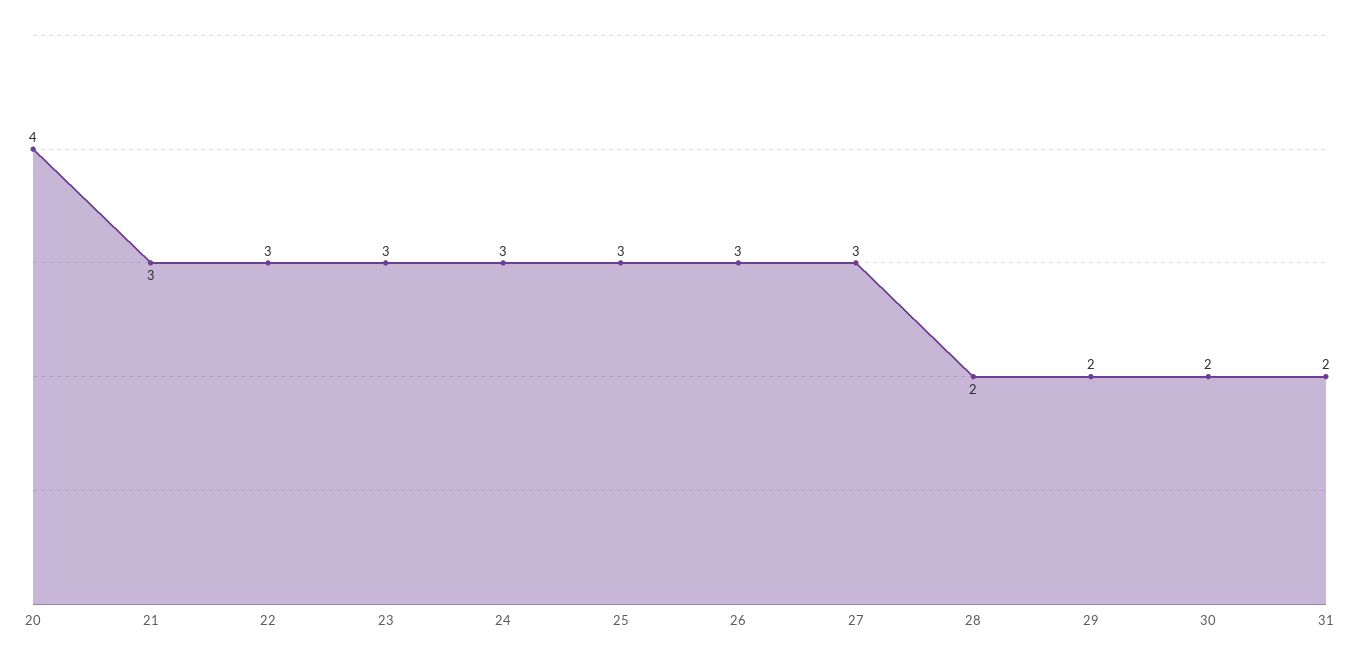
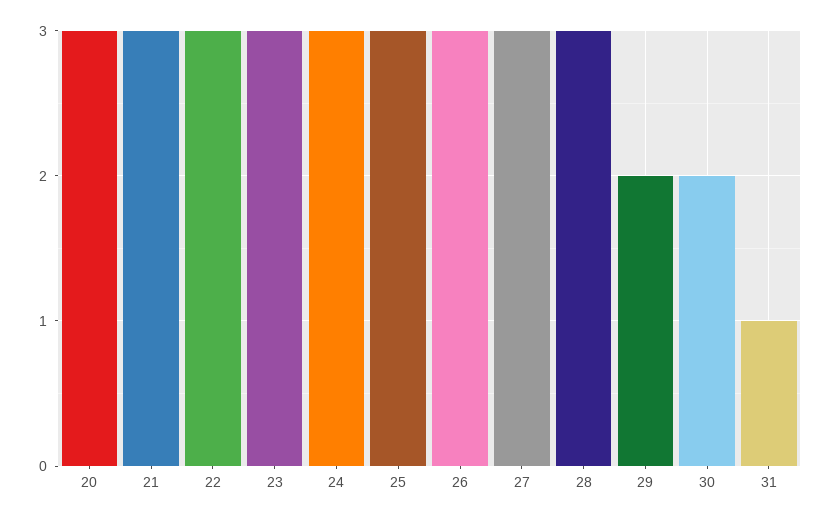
20: 4 -> 3
28: 2 -> 3
31: 2 -> 1

